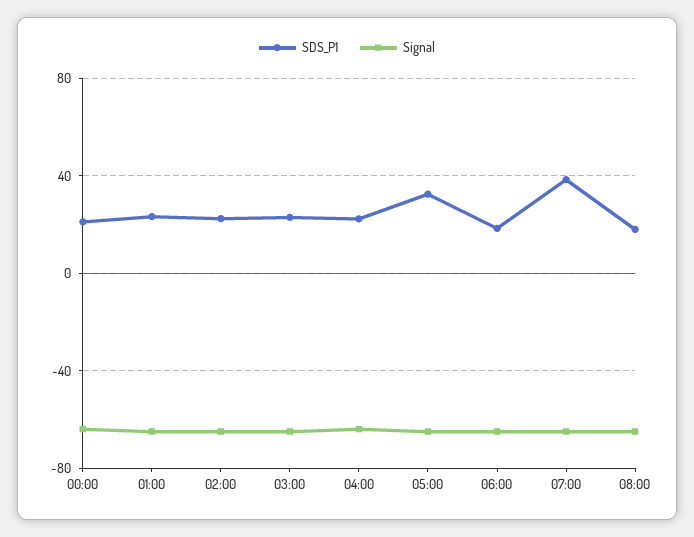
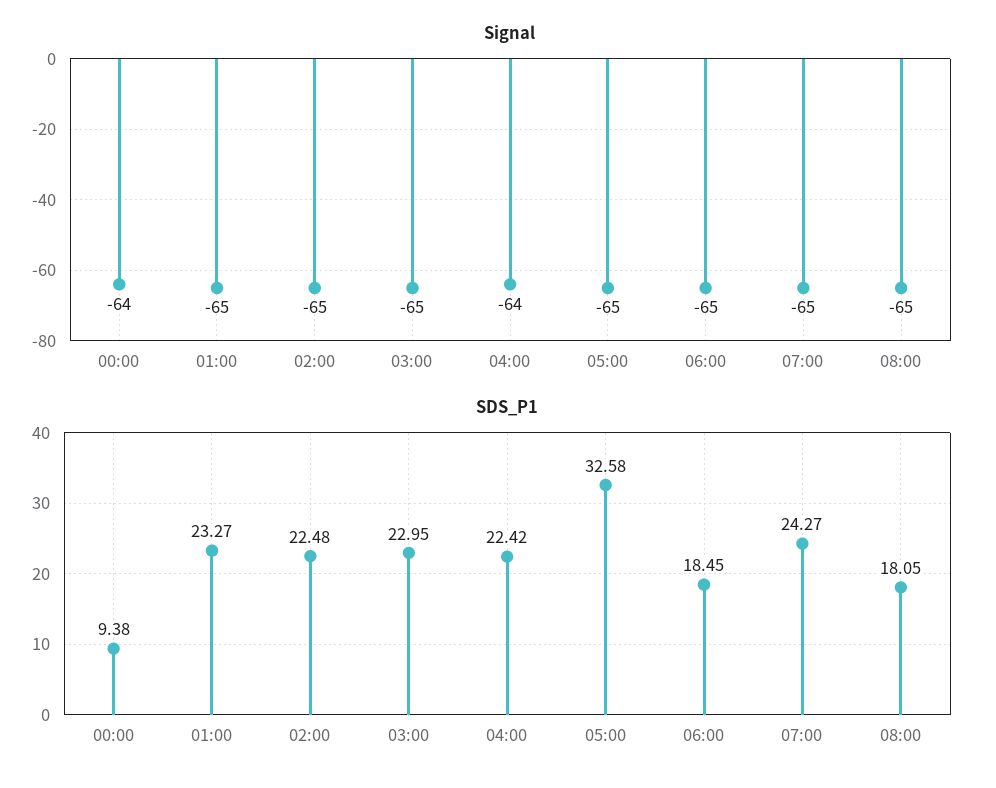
SDS_P1, 00:00: 20 -> 9.38
SDS_P1, 07:00: 40 -> 24.27

